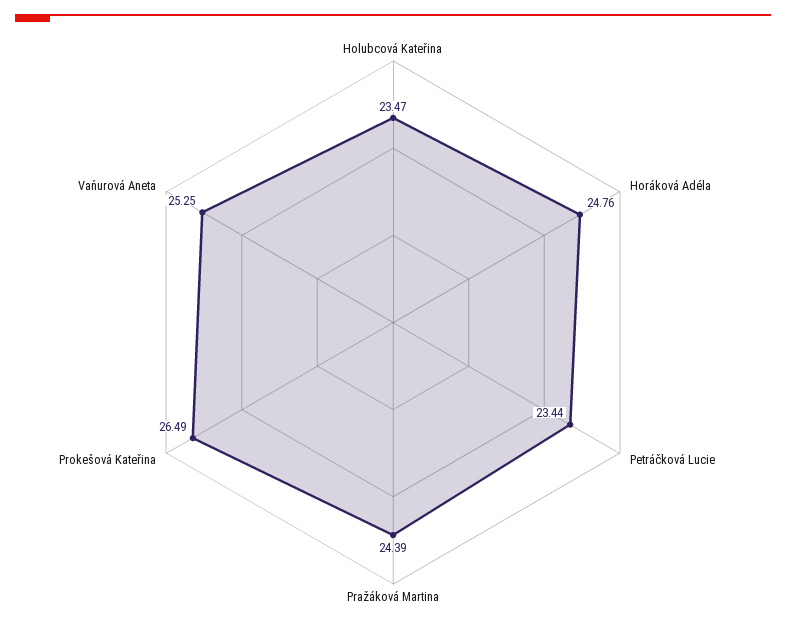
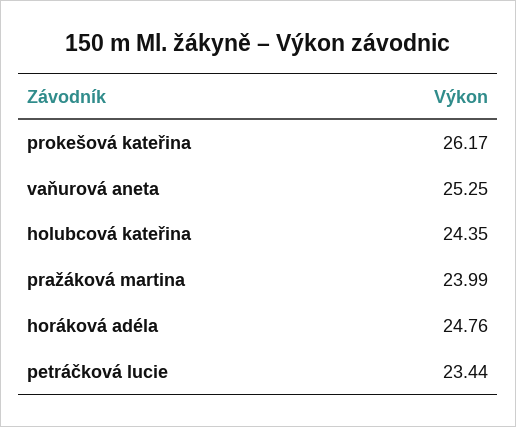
Holubcová Kateřina: 23.47 -> 24.35
Pražáková Martina: 24.39 -> 23.99
Prokešová Kateřina: 26.49 -> 26.17

